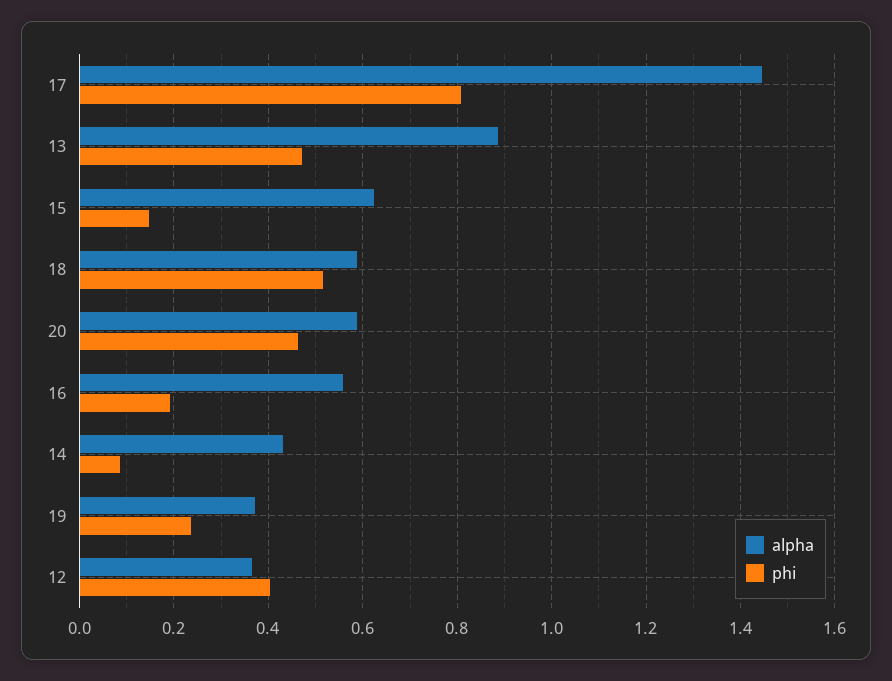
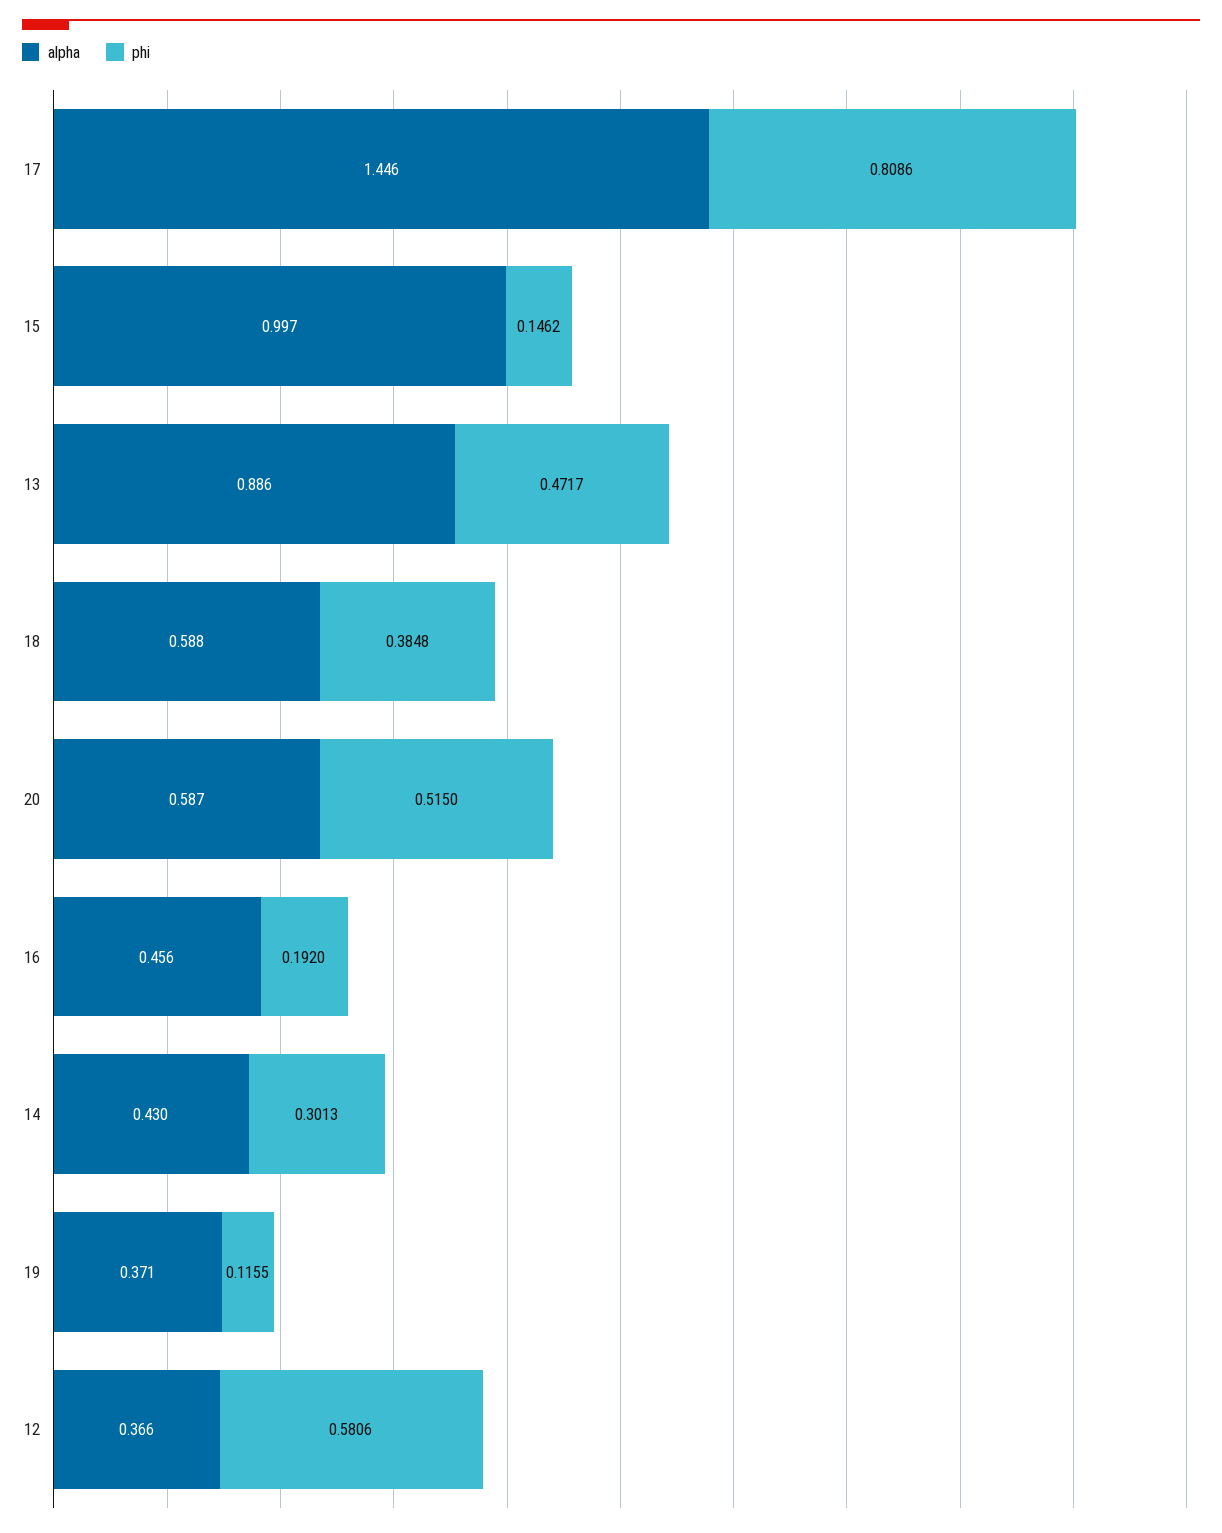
alpha, 15: 0.62 -> 0.997
phi, 18: 0.52 -> 0.3848
phi, 20: 0.46 -> 0.515
alpha, 16: 0.56 -> 0.456
phi, 14: 0.08 -> 0.3013
phi, 19: 0.24 -> 0.1155
phi, 12: 0.4 -> 0.5806

